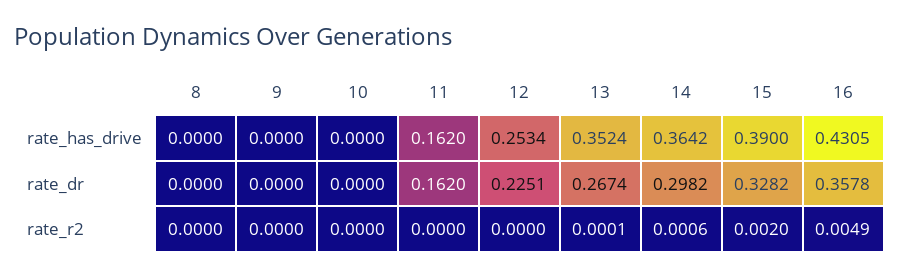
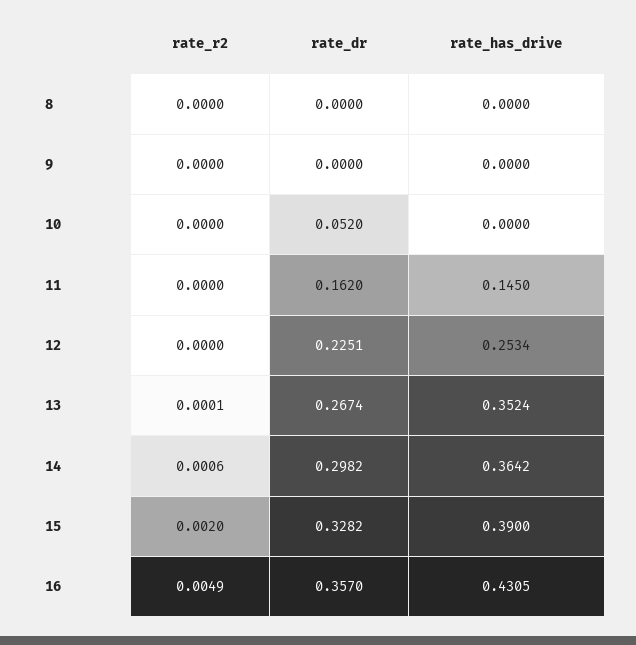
11, rate_has_drive: 0.162 -> 0.145
10, rate_dr: 0 -> 0.052
16, rate_dr: 0.3578 -> 0.357

